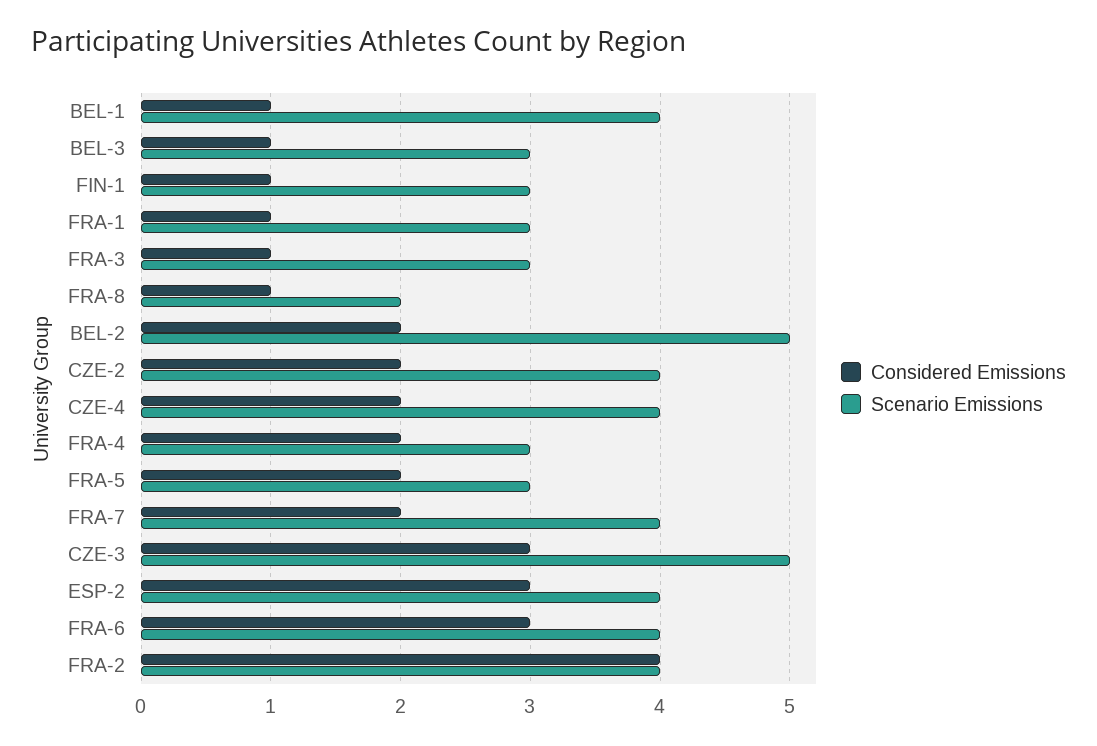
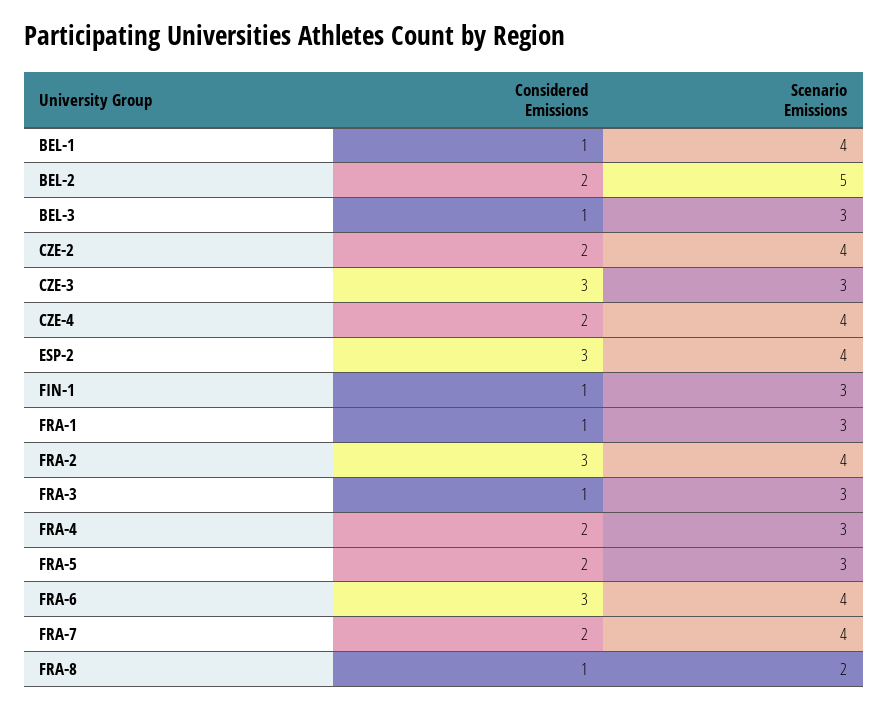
Scenario Emissions, CZE-3: 5 -> 3
Considered Emissions, FRA-2: 4 -> 3

